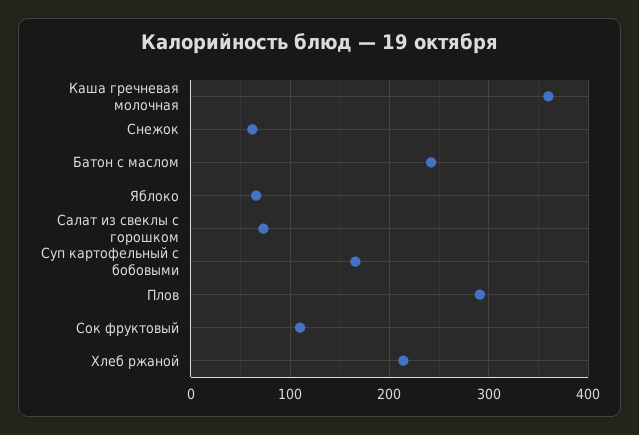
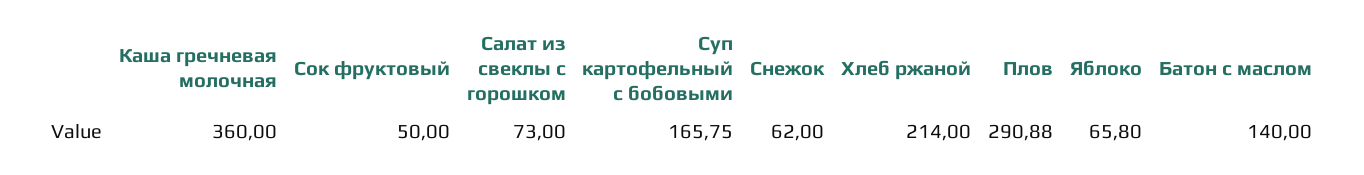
Батон с маслом: 240 -> 140
Сок фруктовый: 110 -> 50

